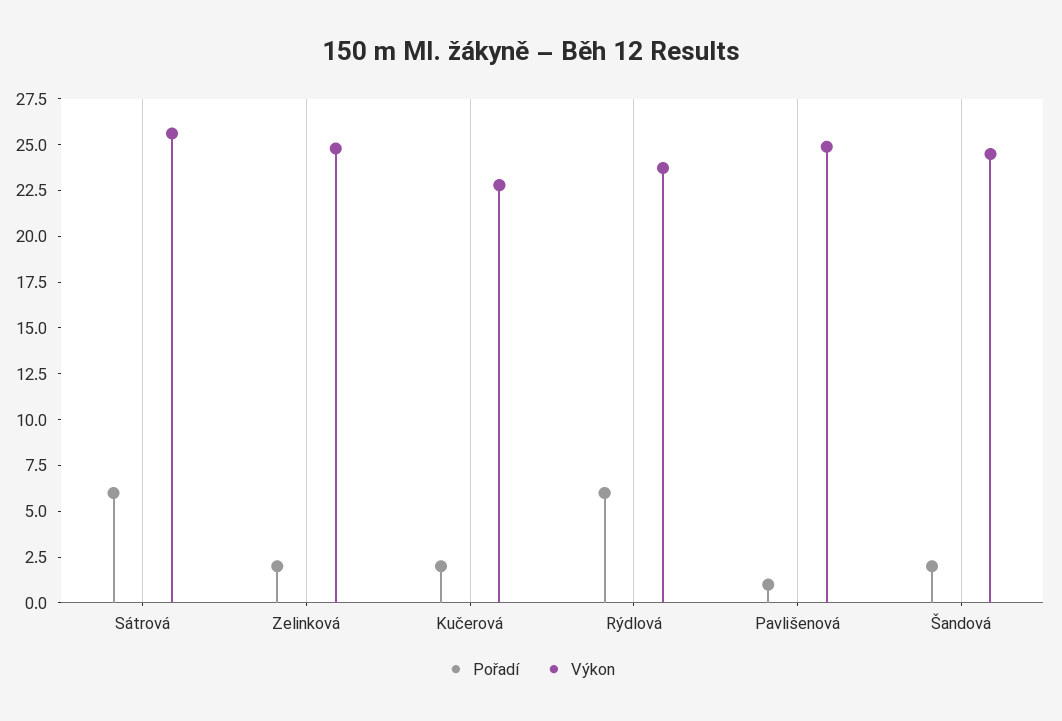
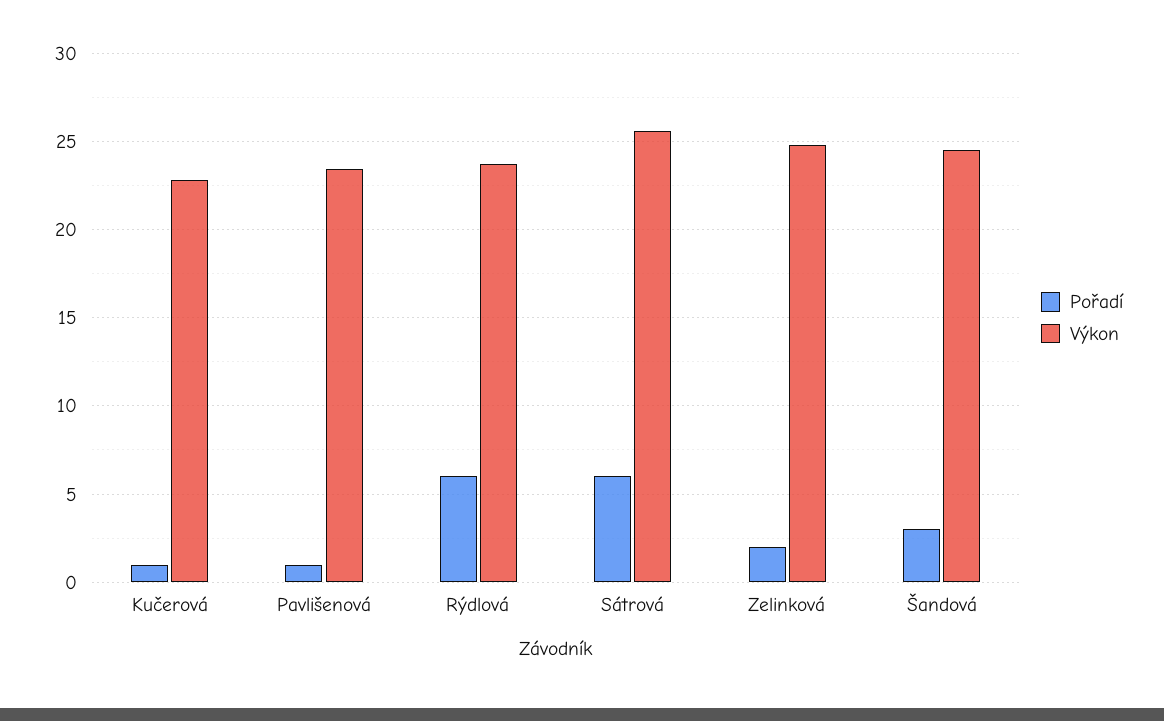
Pořadí, Kučerová: 2 -> 1
Výkon, Pavlišenová: 25 -> 23.5
Pořadí, Šandová: 2 -> 3

